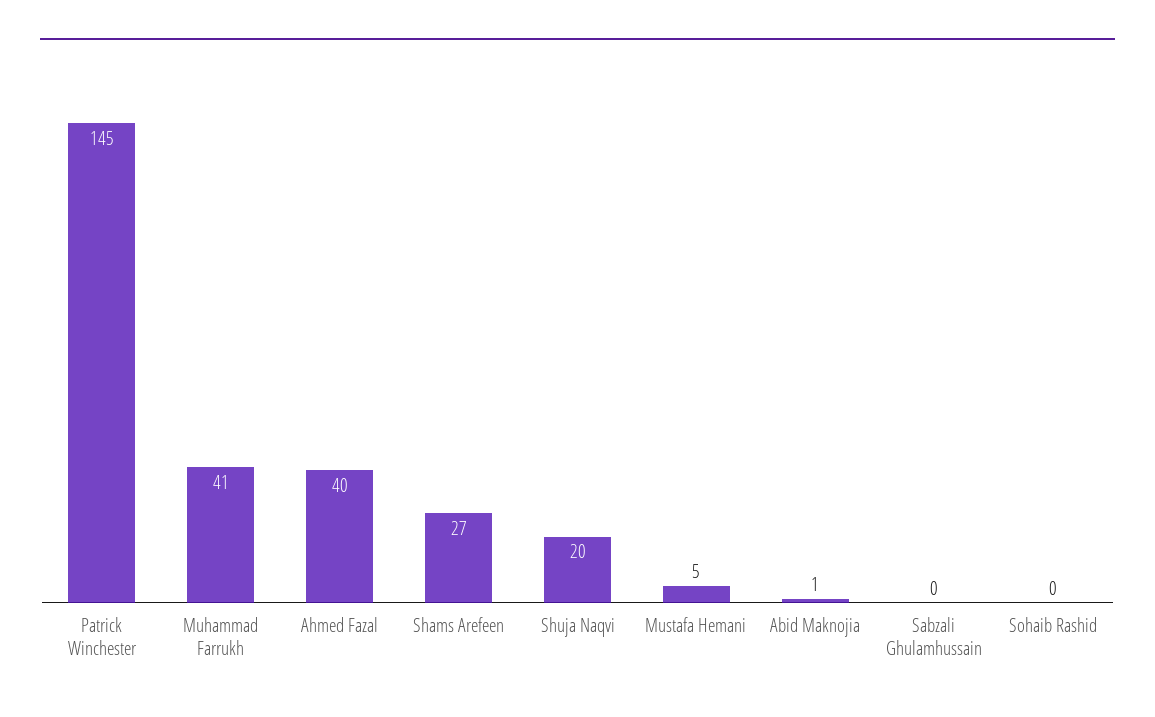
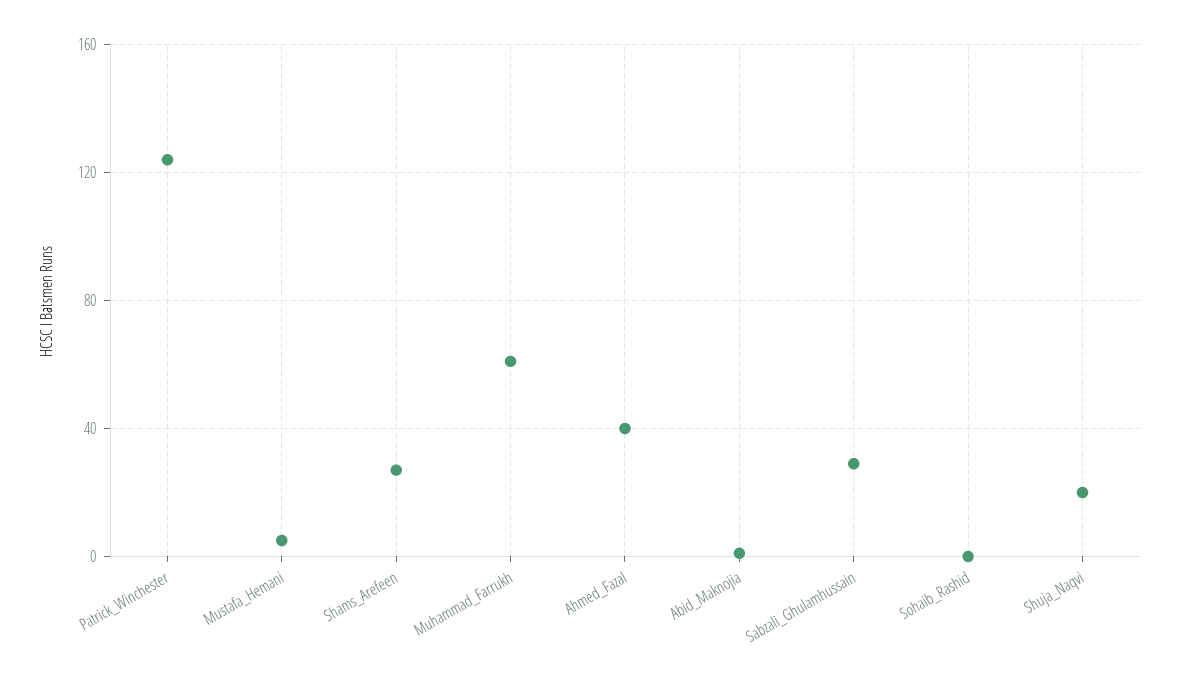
Patrick Winchester: 145 -> 125
Muhammad Farrukh: 41 -> 60
Sabzali Ghulamhussain: 0 -> 30

